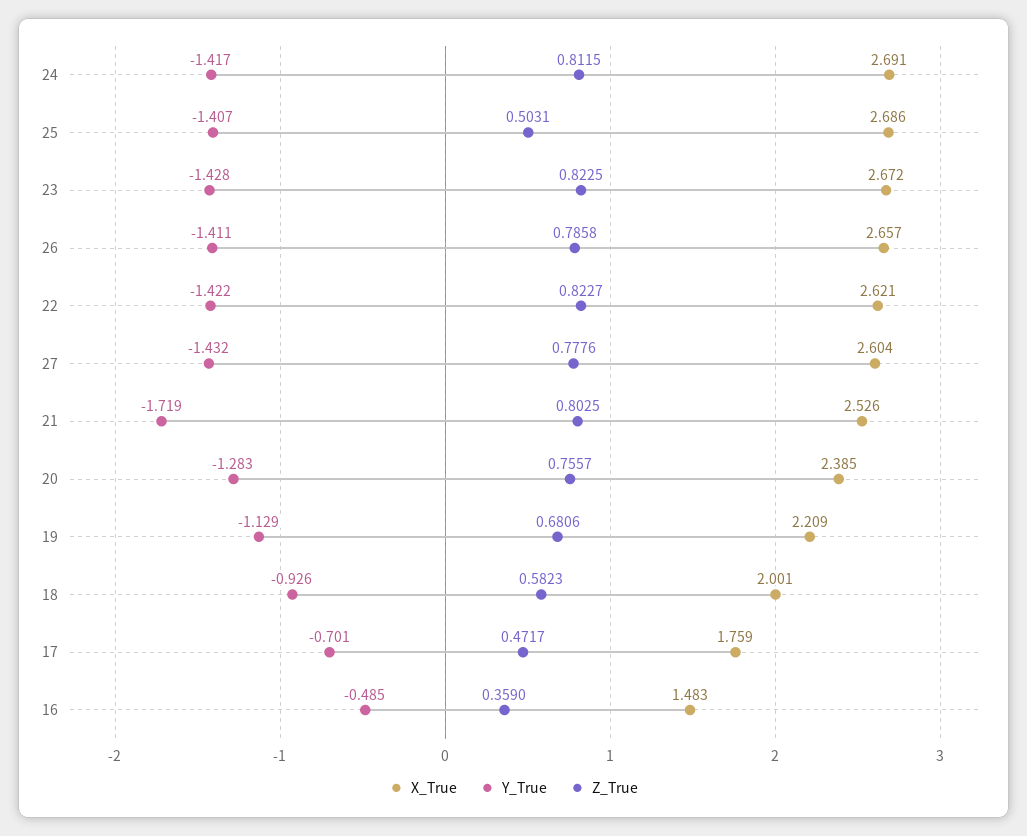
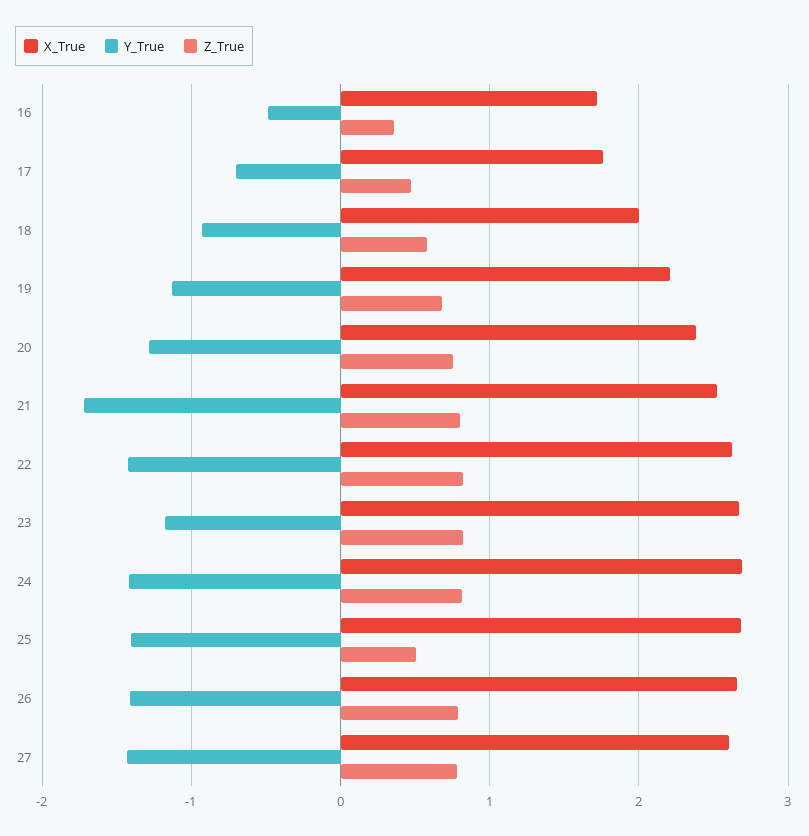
Y_True, 23: -1.428 -> -1.2
X_True, 16: 1.483 -> 1.7

